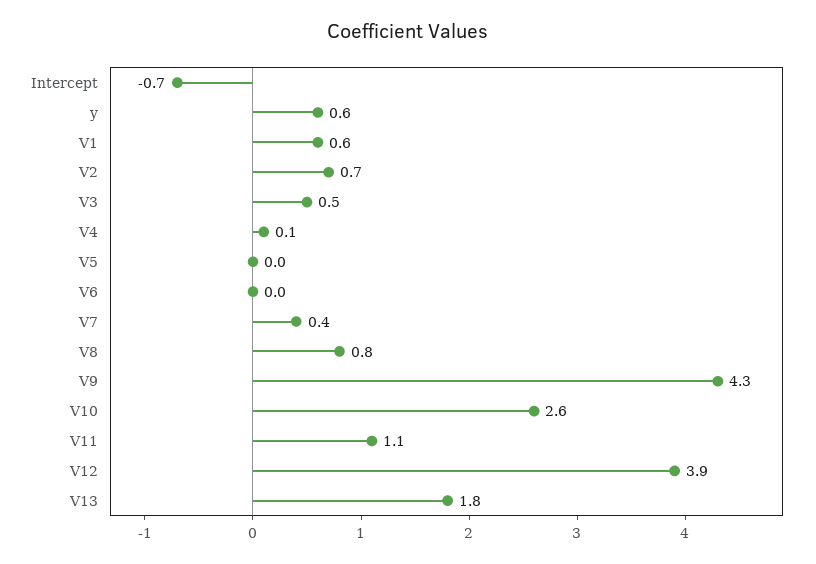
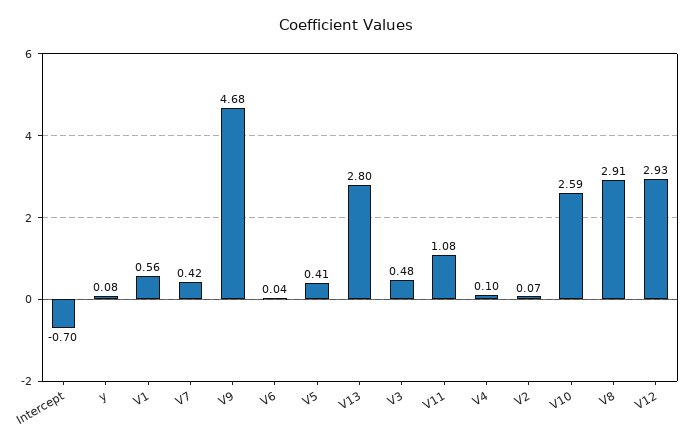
y: 0.6 -> 0.08
V2: 0.7 -> 0.07
V5: 0 -> 0.41
V8: 0.8 -> 2.91
V9: 4.3 -> 4.68
V12: 3.9 -> 2.93
V13: 1.8 -> 2.8

